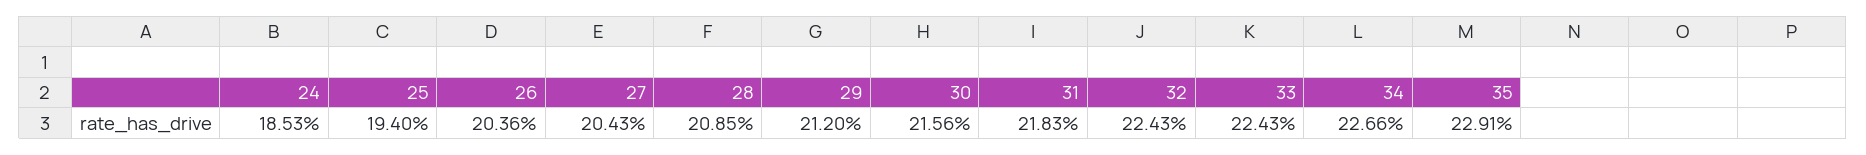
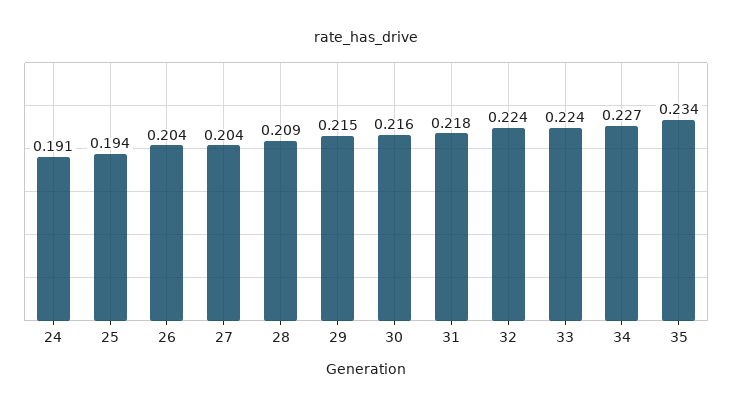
24: 0.1853 -> 0.191
29: 0.212 -> 0.215
35: 0.2291 -> 0.234

